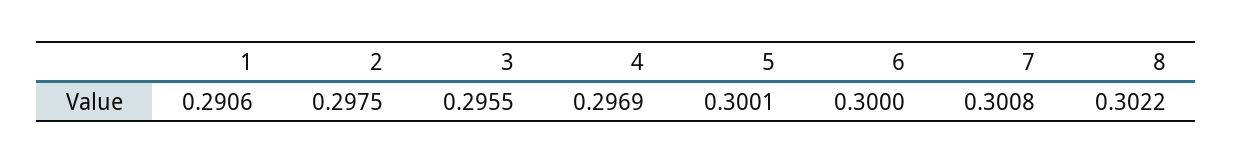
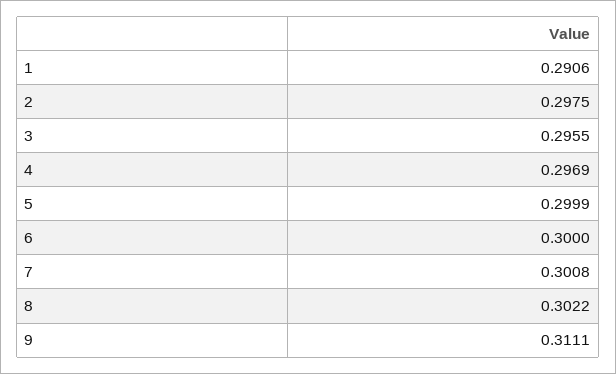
5: 0.3001 -> 0.2999
9: none -> 0.3111

